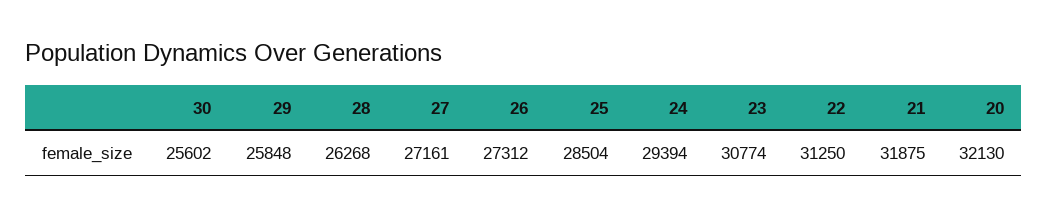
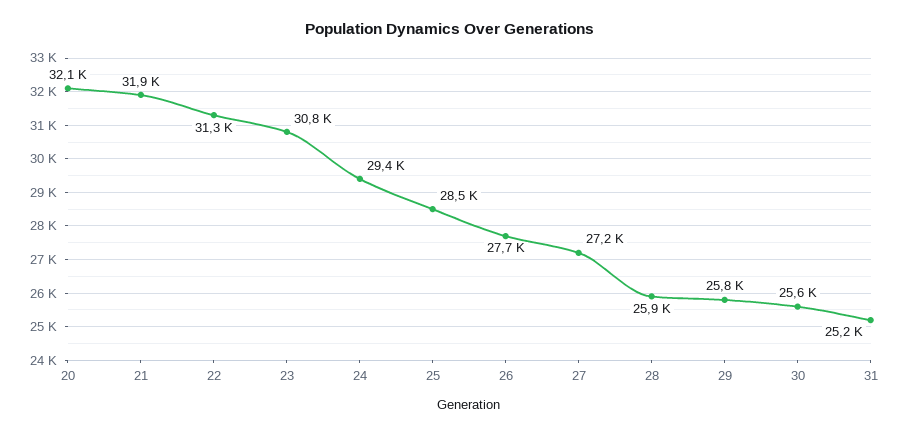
28: 26268 -> 25900
26: 27312 -> 27700
31: none -> 25200

